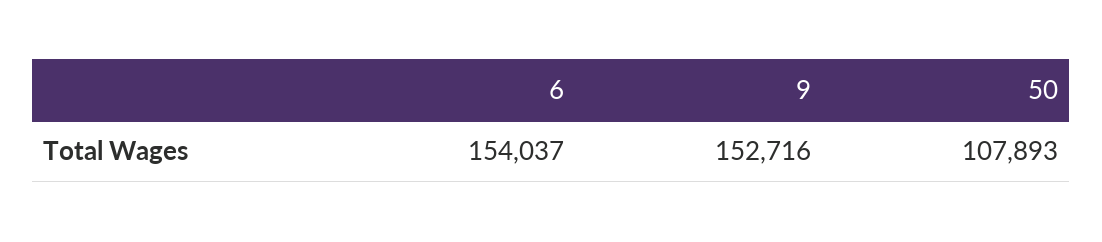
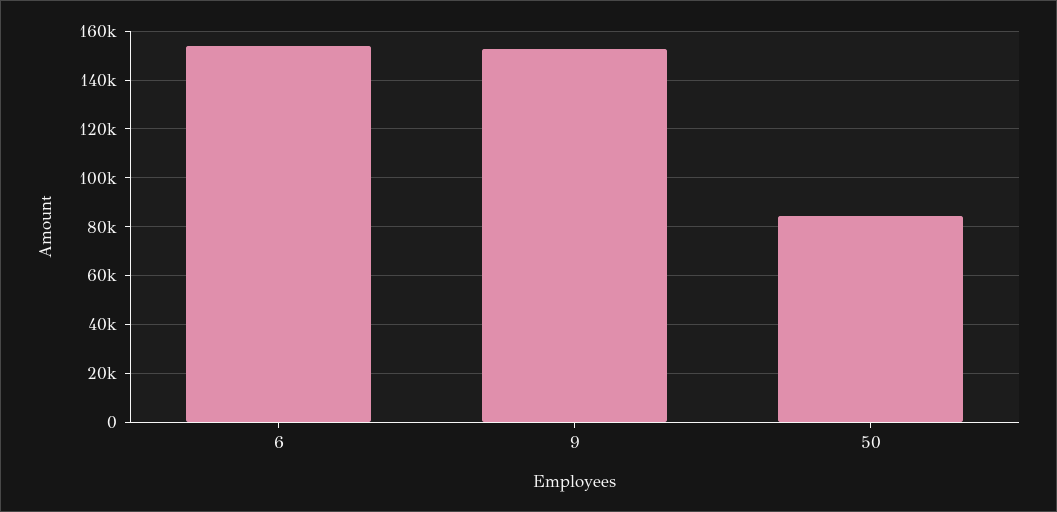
50: 107893 -> 85000

